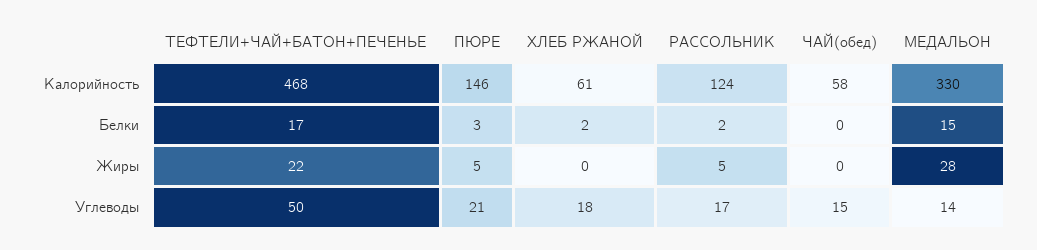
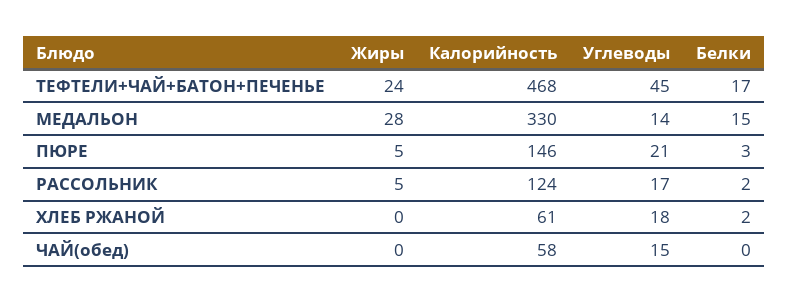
ТЕФТЕЛИ+ЧАЙ+БАТОН+ПЕЧЕНЬЕ, Жиры: 22 -> 24
ТЕФТЕЛИ+ЧАЙ+БАТОН+ПЕЧЕНЬЕ, Углеводы: 50 -> 45

